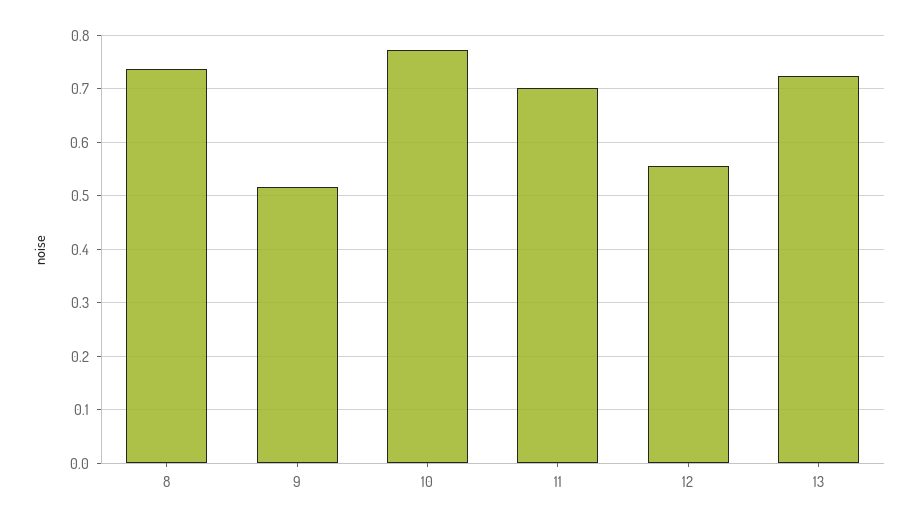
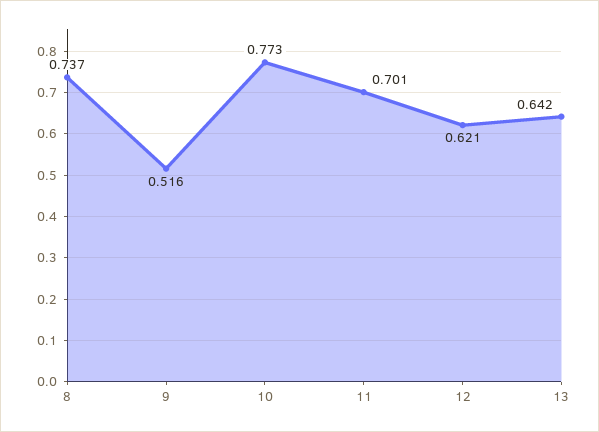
12: 0.56 -> 0.621
13: 0.72 -> 0.642

